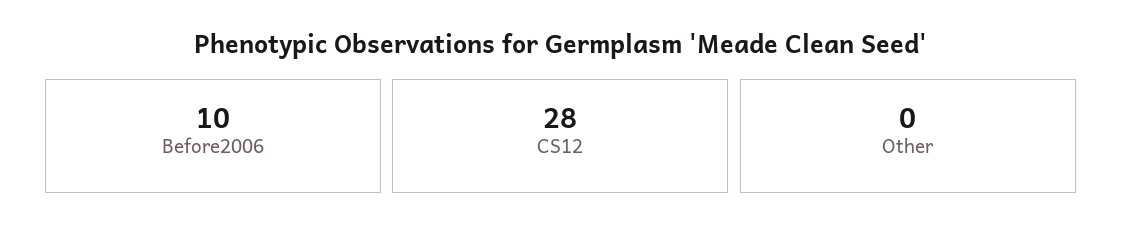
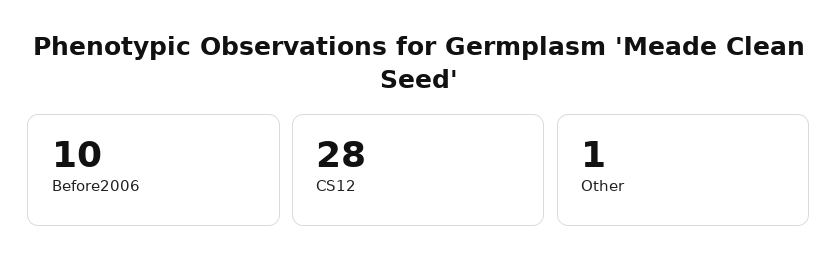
Other: 0 -> 1

